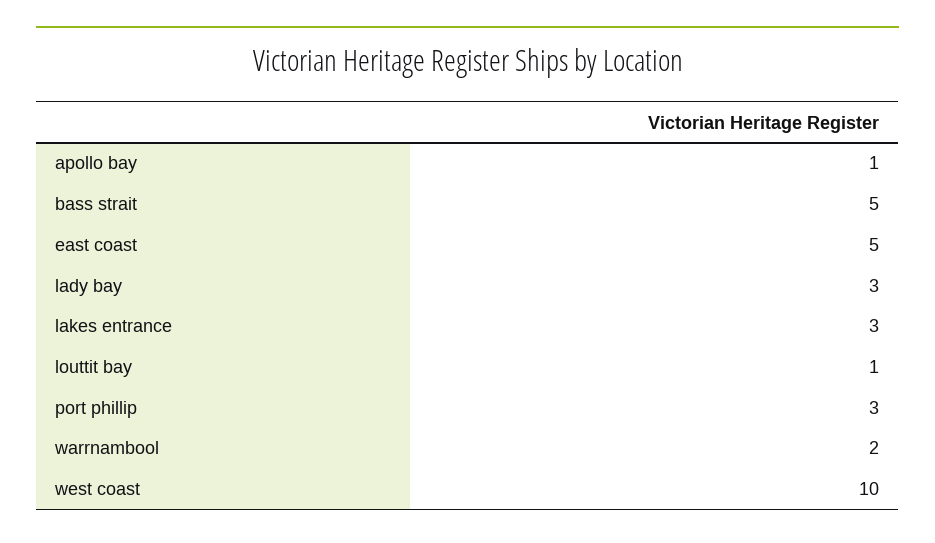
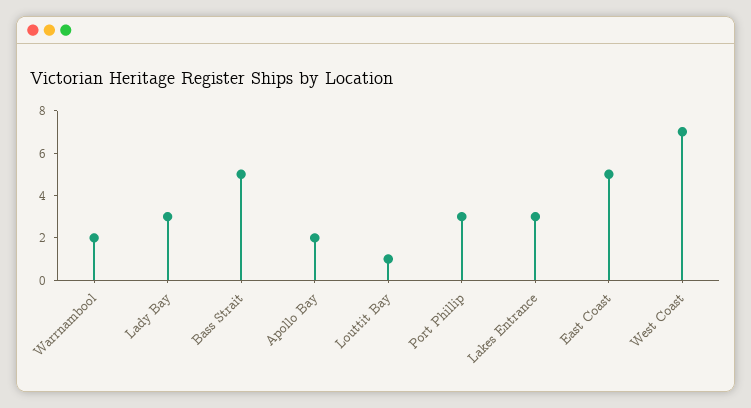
apollo bay: 1 -> 2
west coast: 10 -> 7

